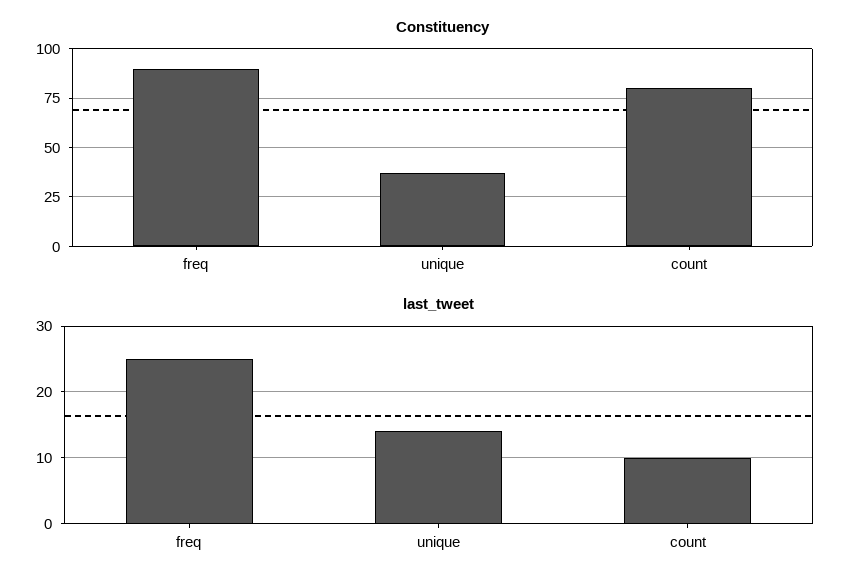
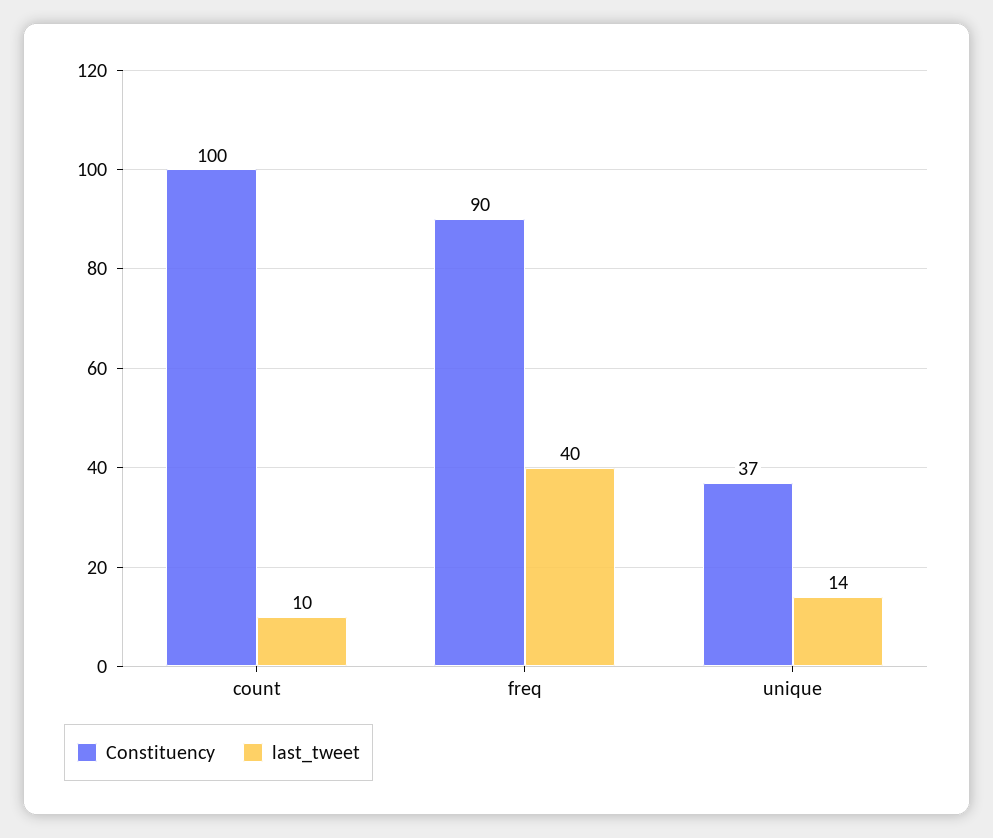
Constituency, count: 80 -> 100
last_tweet, freq: 25 -> 40

